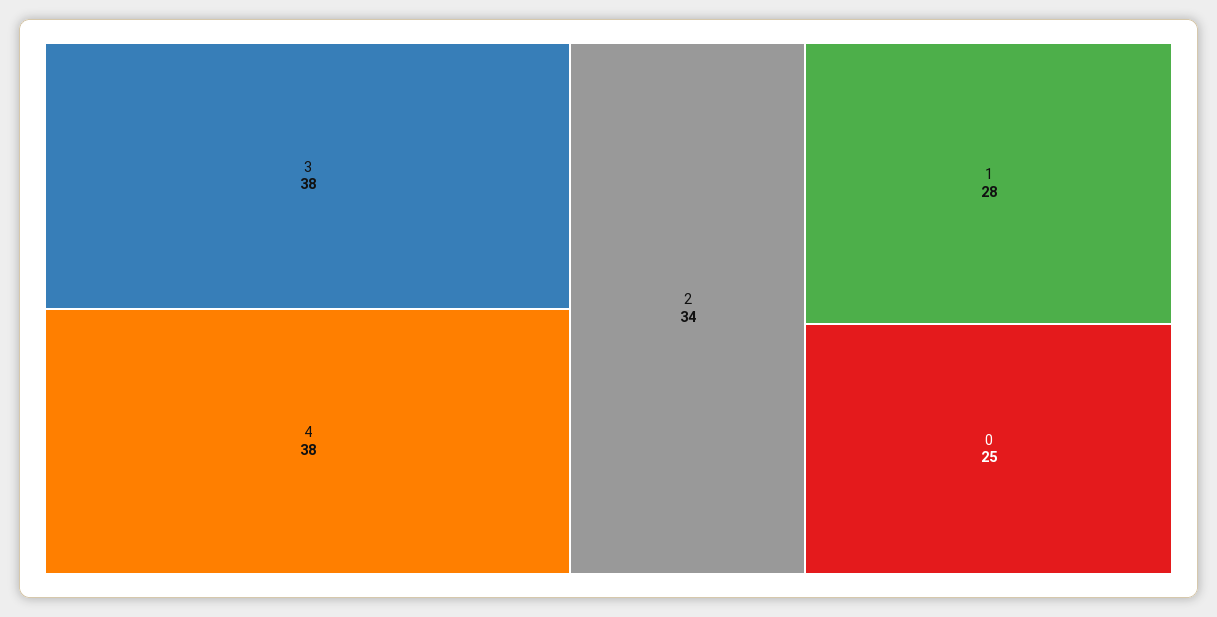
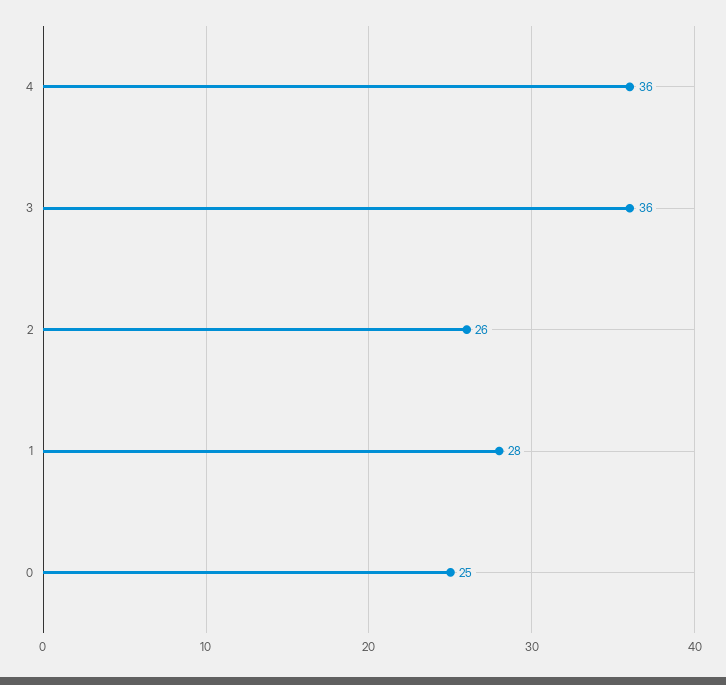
3: 38 -> 36
4: 38 -> 36
2: 34 -> 26

